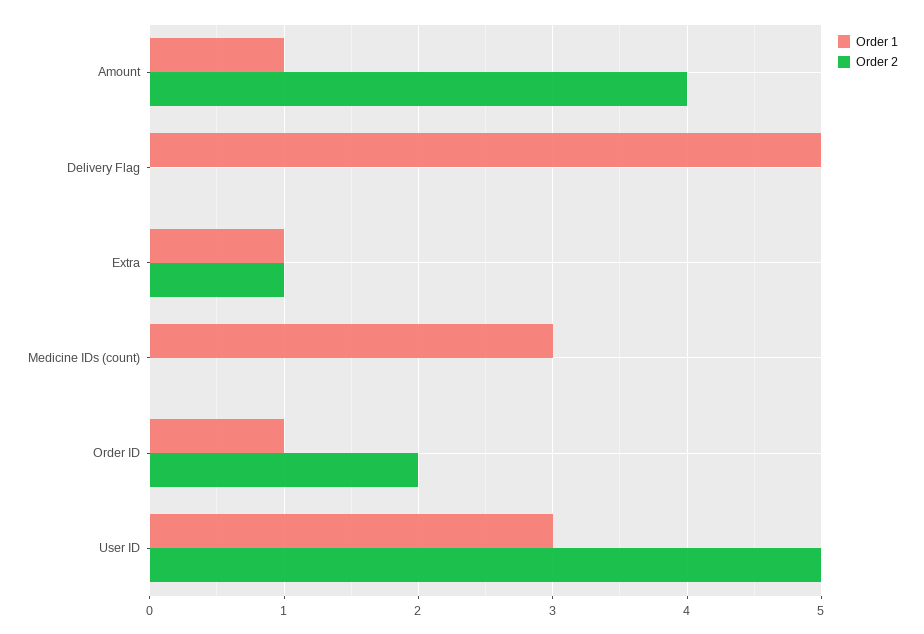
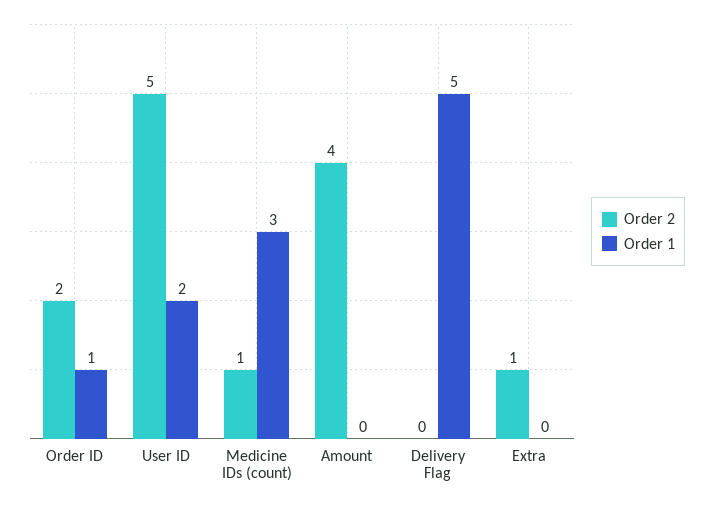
Order 1, Amount: 1 -> 0
Order 1, Extra: 1 -> 0
Order 2, Medicine IDs (count): 0 -> 1
Order 1, User ID: 3 -> 2

